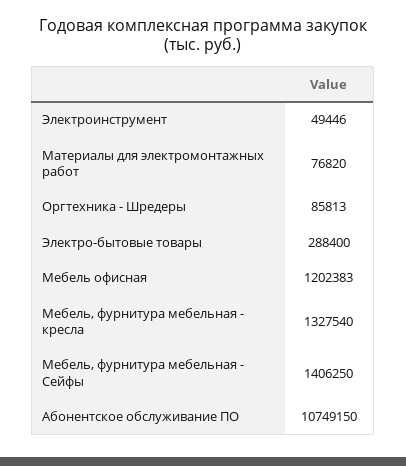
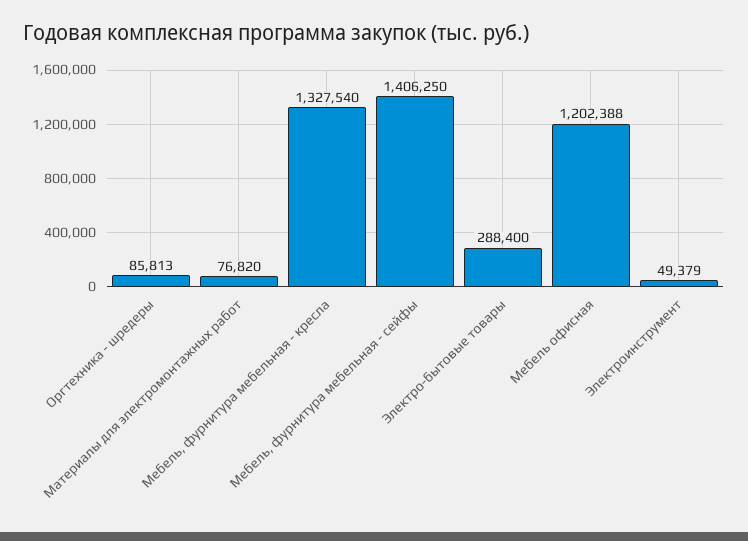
Электроинструмент: 49446 -> 49379
Мебель офисная: 1202383 -> 1202388
Абонентское обслуживание ПО: 10749150 -> none

